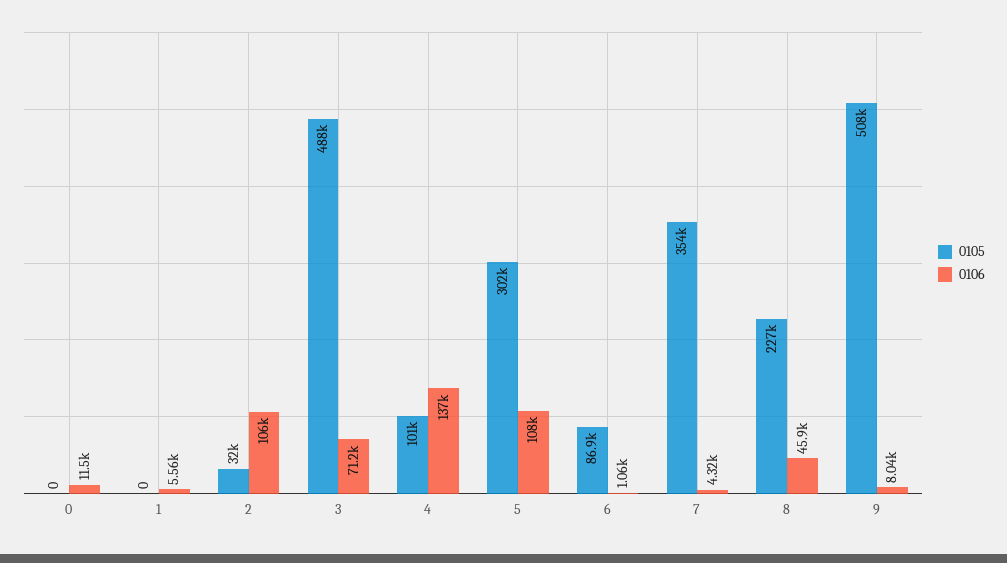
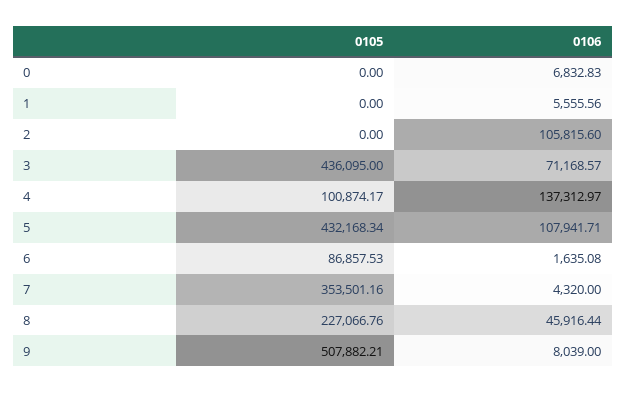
0106, 0: 11500 -> 6832.83
0105, 2: 32000 -> 0
0105, 3: 488000 -> 436095
0105, 5: 302000 -> 432168.34
0106, 6: 1060 -> 1635.08

